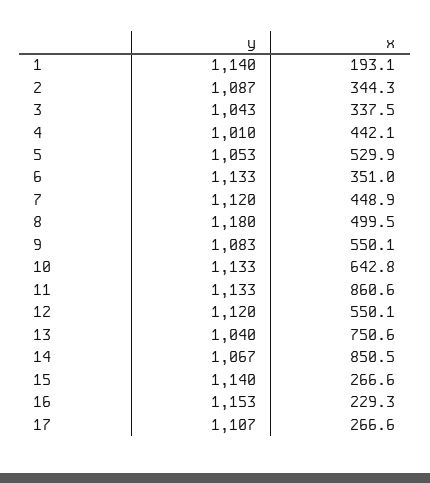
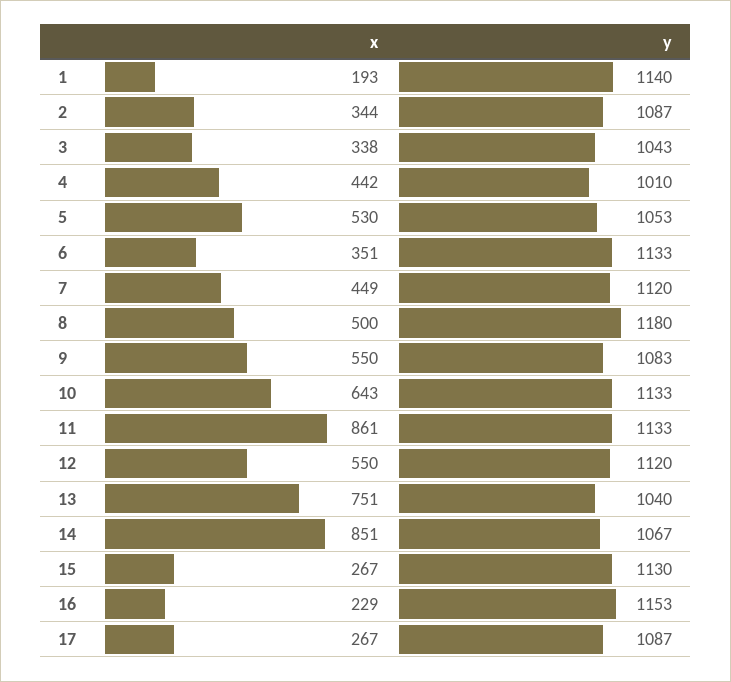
y, 15: 1140 -> 1130
y, 17: 1107 -> 1087

